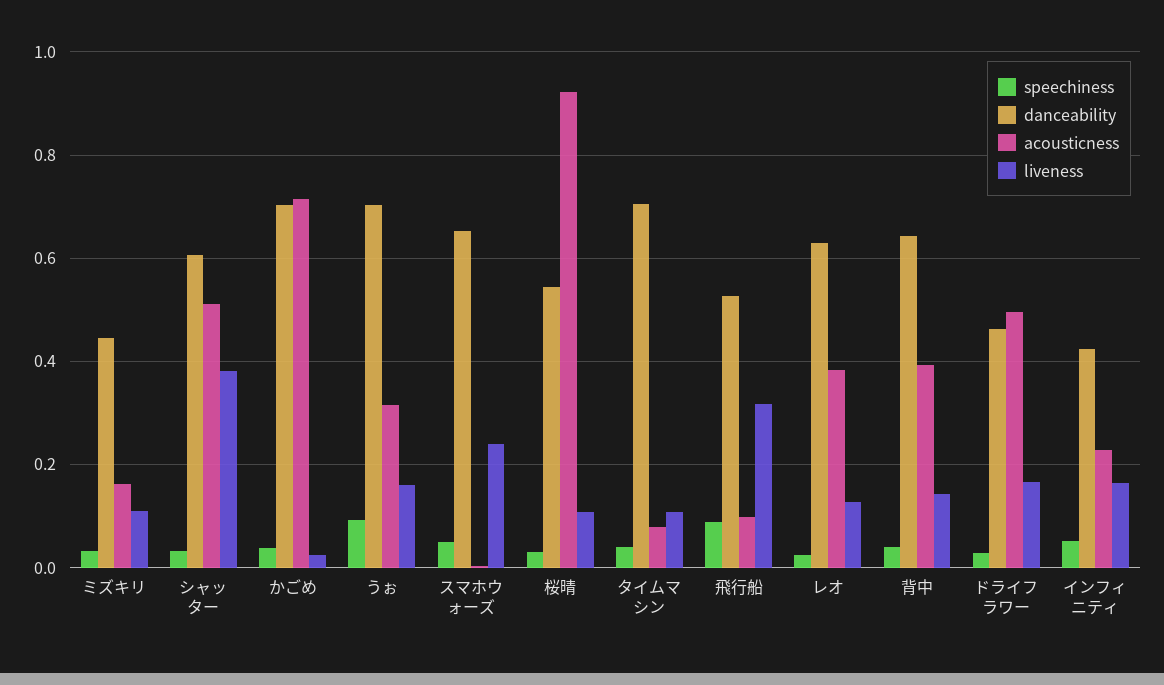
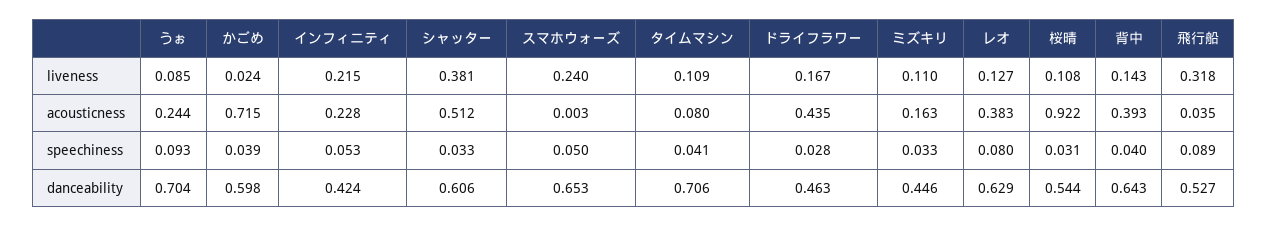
danceability, かごめ: 0.7 -> 0.598
acousticness, うぉ: 0.32 -> 0.244
liveness, うぉ: 0.16 -> 0.085
acousticness, 飛行船: 0.1 -> 0.035
speechiness, レオ: 0.02 -> 0.08
acousticness, ドライフラワー: 0.5 -> 0.435
liveness, インフィニティ: 0.16 -> 0.215

